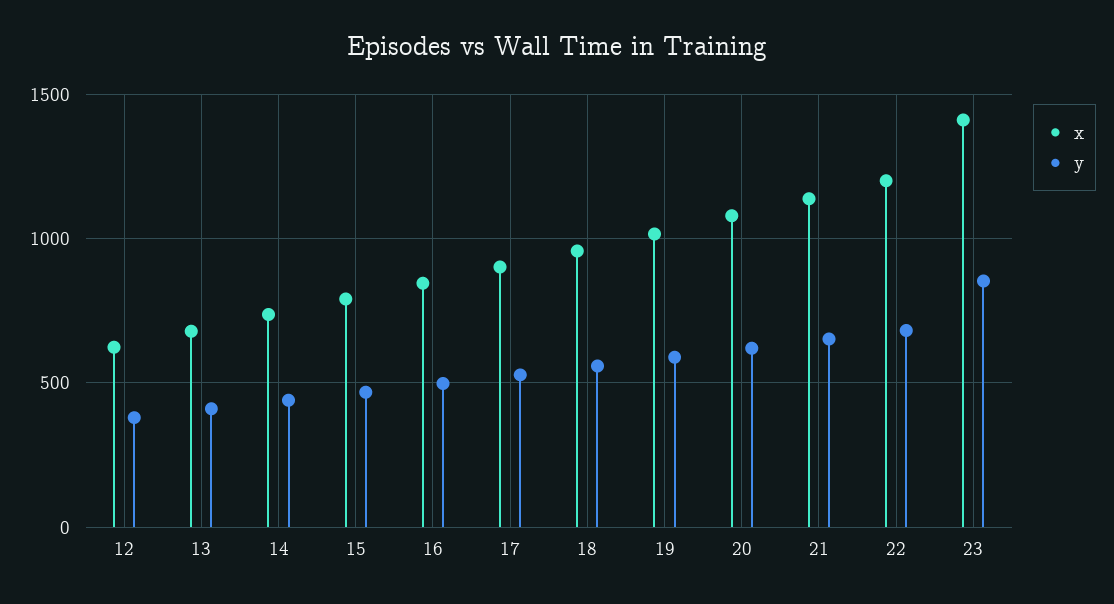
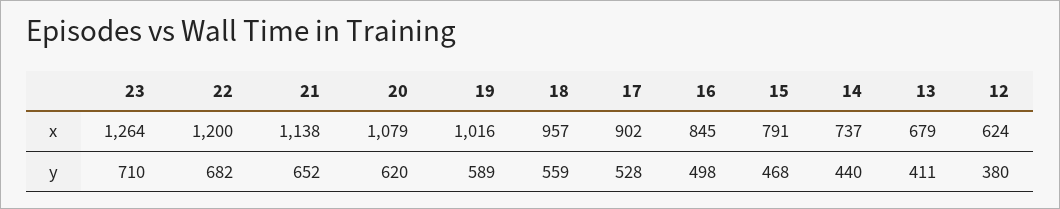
x, 23: 1400 -> 1264
y, 23: 850 -> 710

